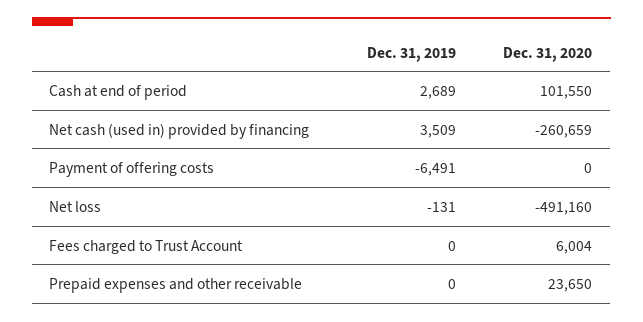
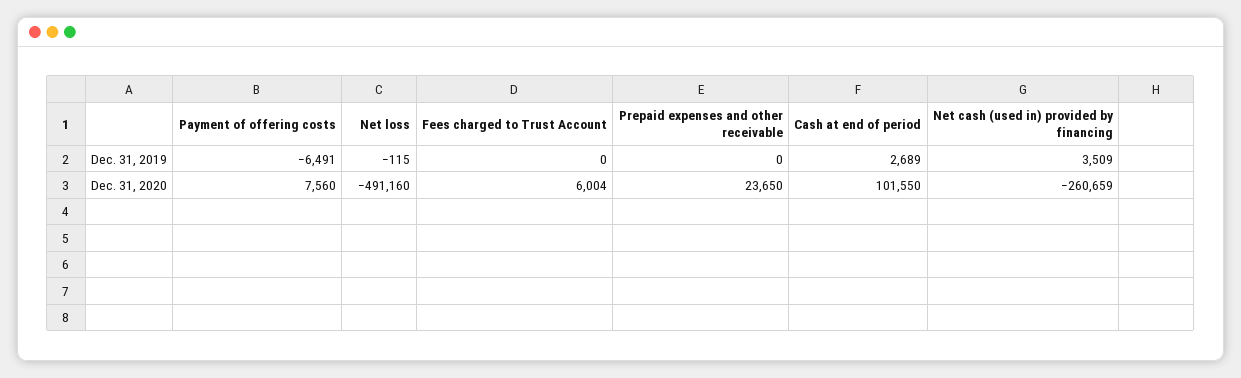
Dec. 31, 2020, Payment of offering costs: 0 -> 7560
Dec. 31, 2019, Net loss: -131 -> -115

